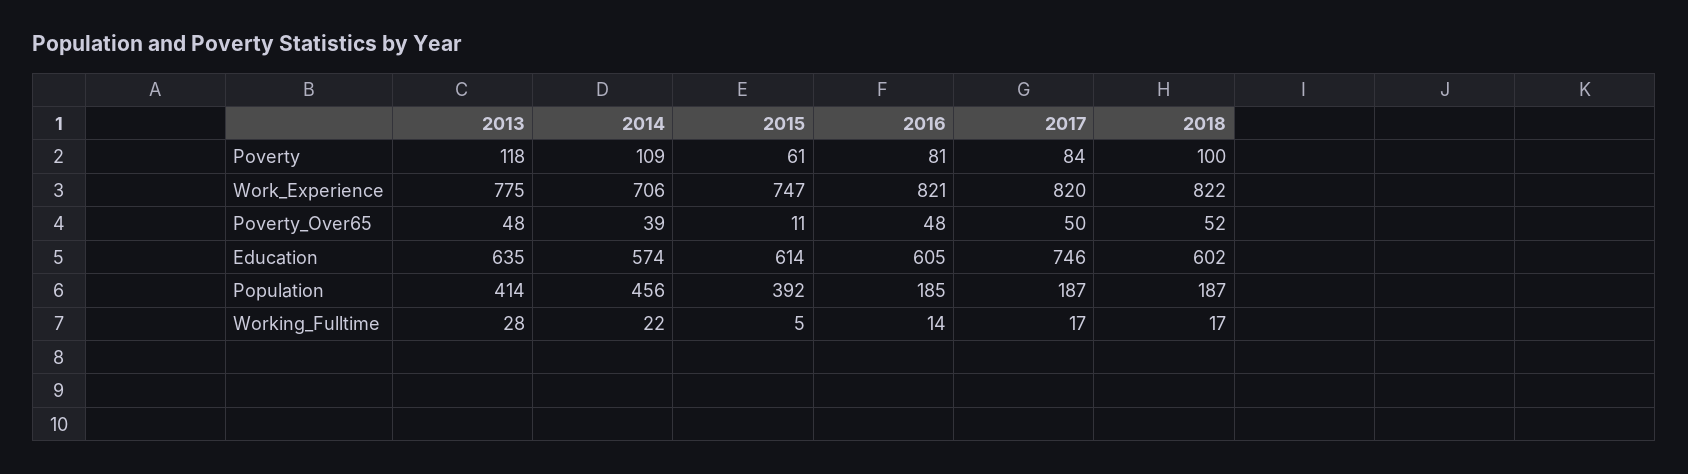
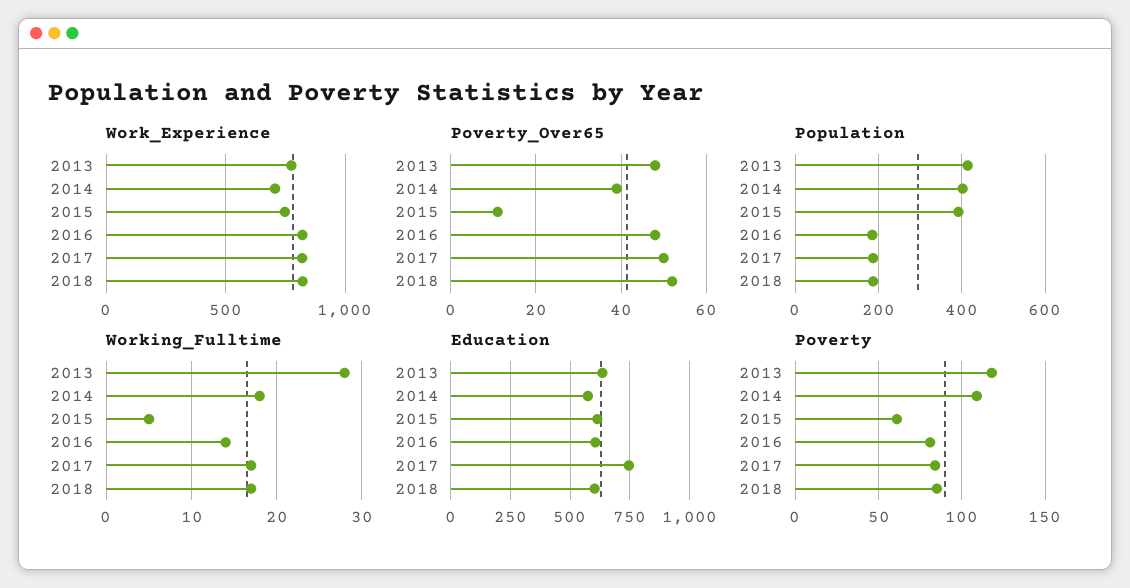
Poverty, 2018: 100 -> 85
Population, 2014: 456 -> 400
Working_Fulltime, 2014: 22 -> 18

